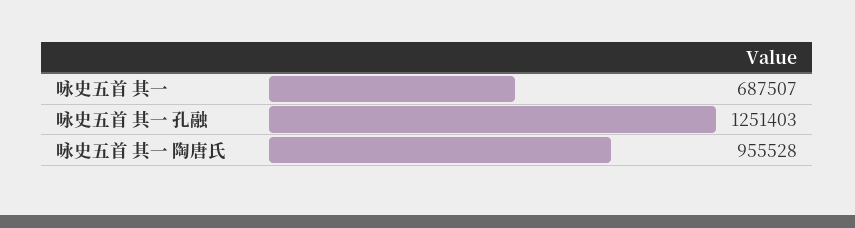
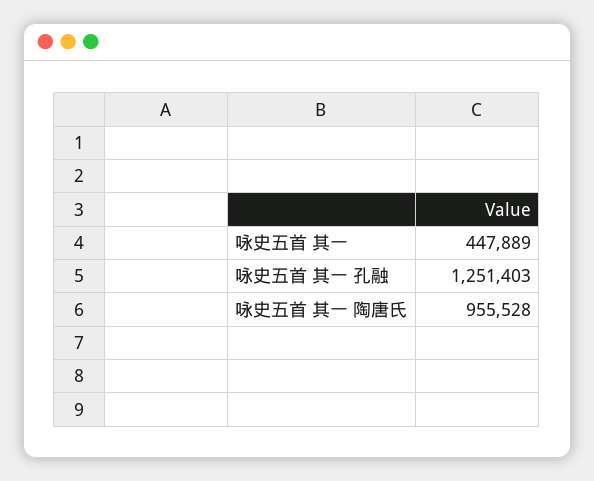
咏史五首 其一: 687507 -> 447889

